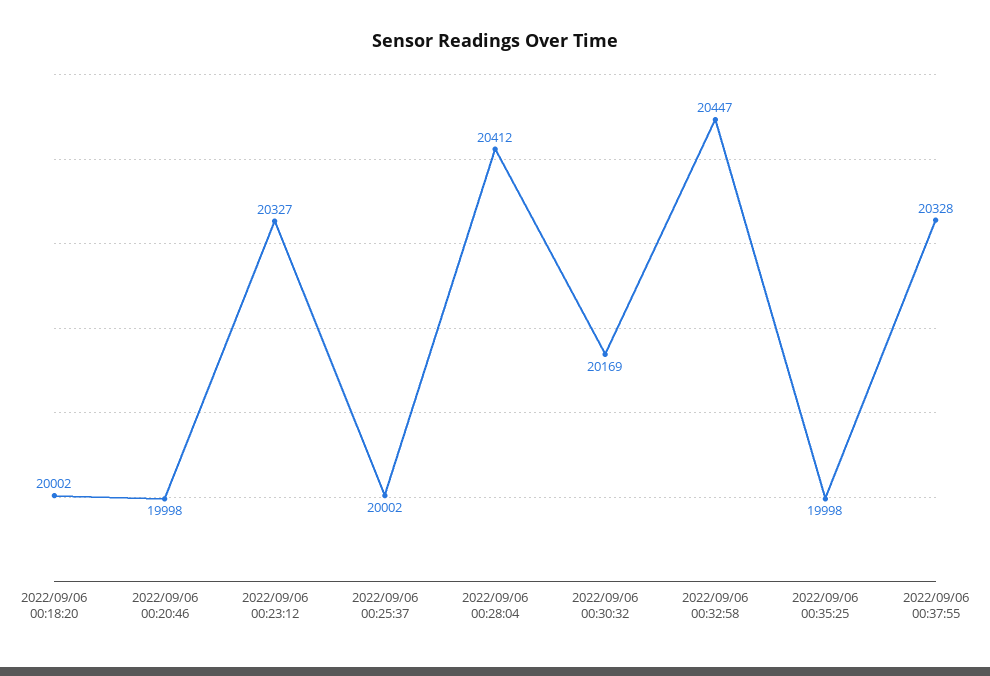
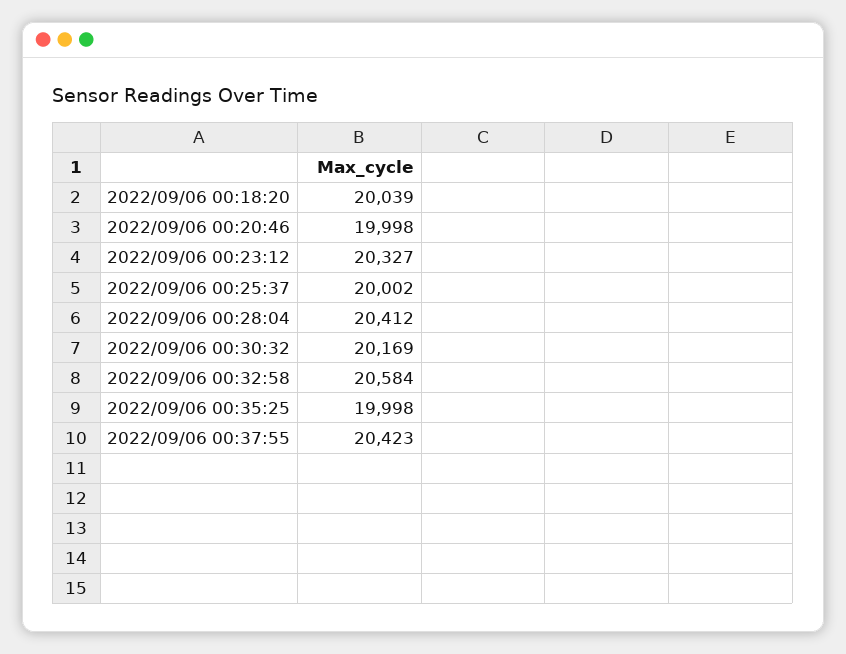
2022/09/06 00:18:20: 20002 -> 20039
2022/09/06 00:32:58: 20447 -> 20584
2022/09/06 00:37:55: 20328 -> 20423

